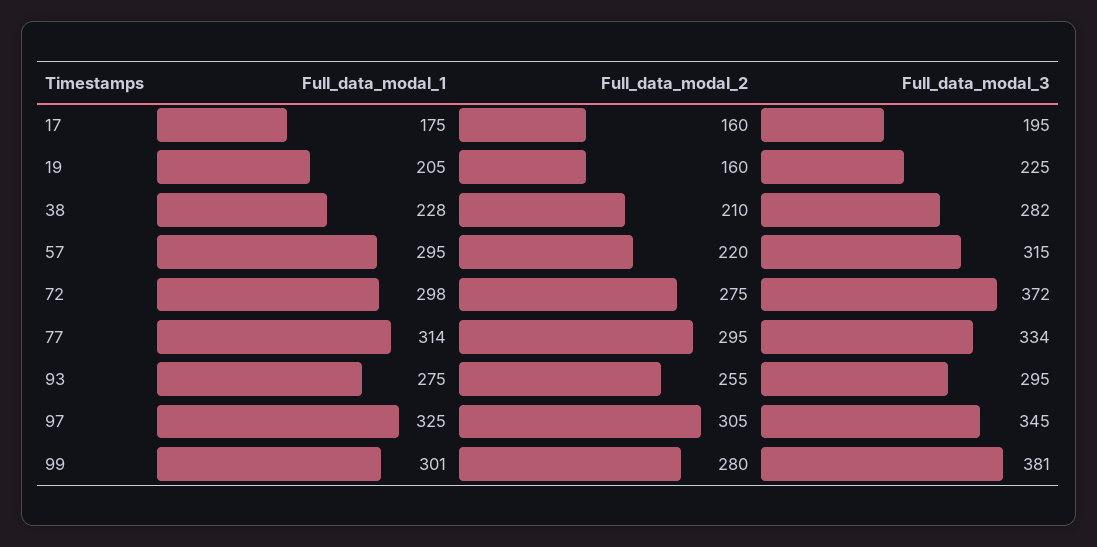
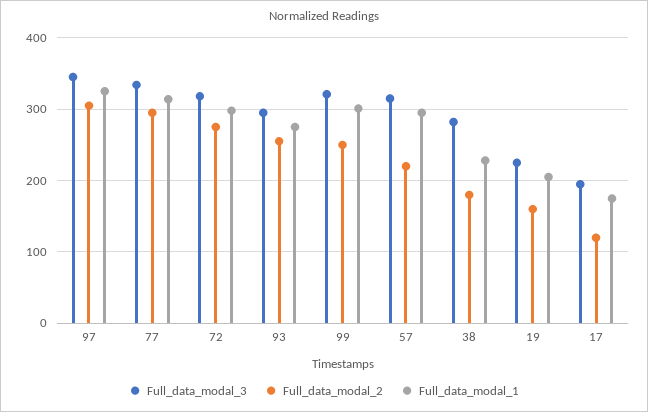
Full_data_modal_2, 17: 160 -> 120
Full_data_modal_2, 38: 210 -> 180
Full_data_modal_3, 72: 372 -> 320
Full_data_modal_2, 99: 280 -> 250
Full_data_modal_3, 99: 381 -> 320

